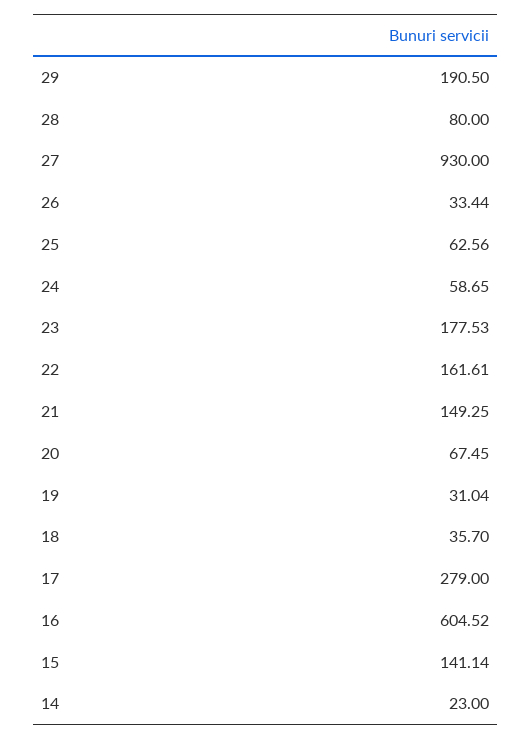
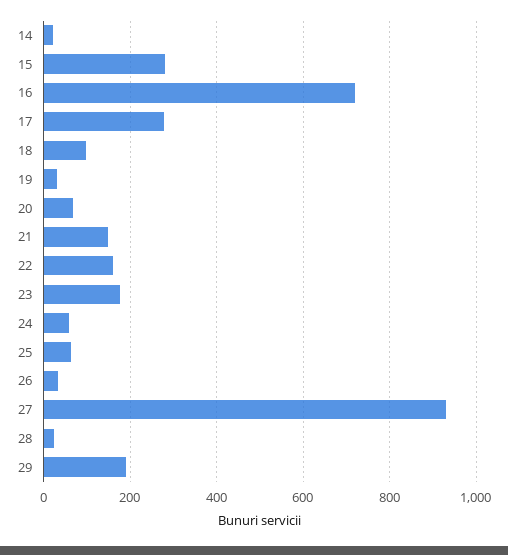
28: 80 -> 20
18: 35.7 -> 100
16: 604.52 -> 720
15: 141.14 -> 280

